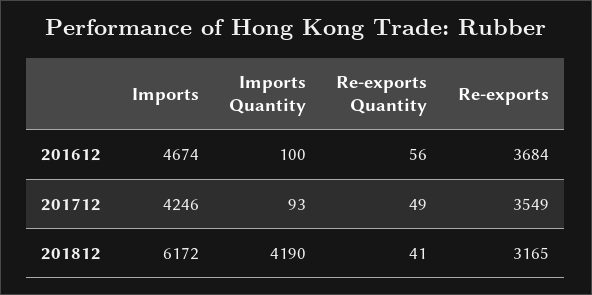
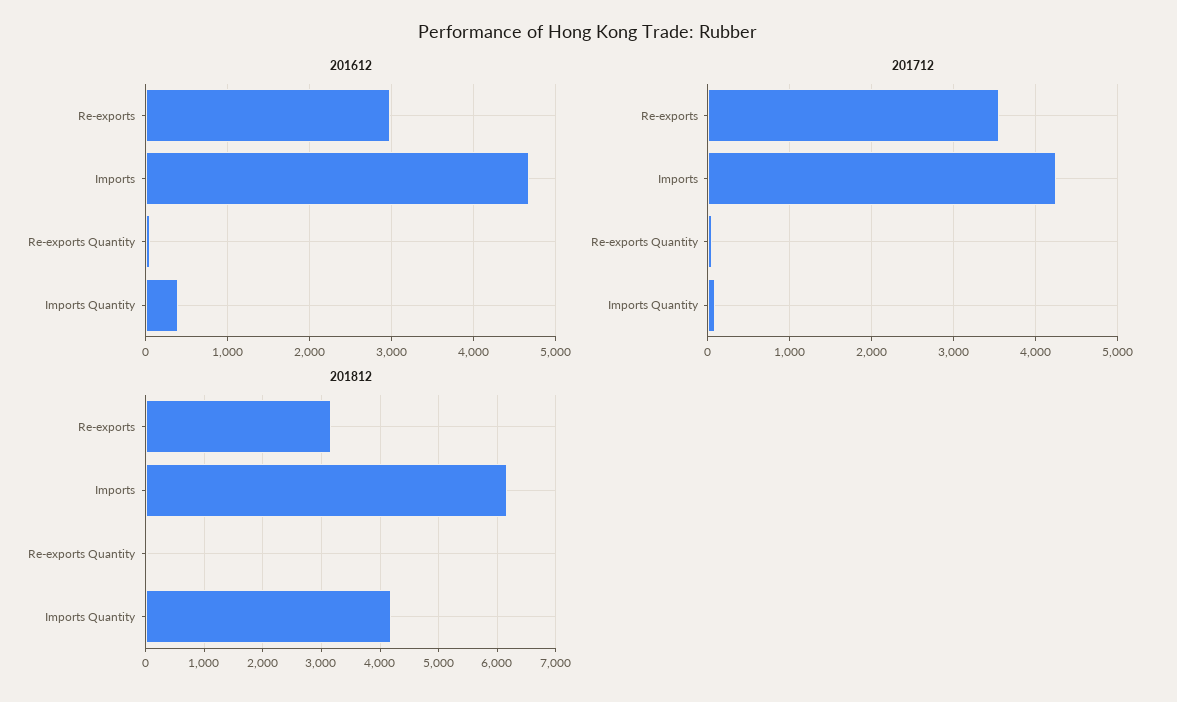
201612, Imports Quantity: 100 -> 400
201612, Re-exports: 3684 -> 3000

